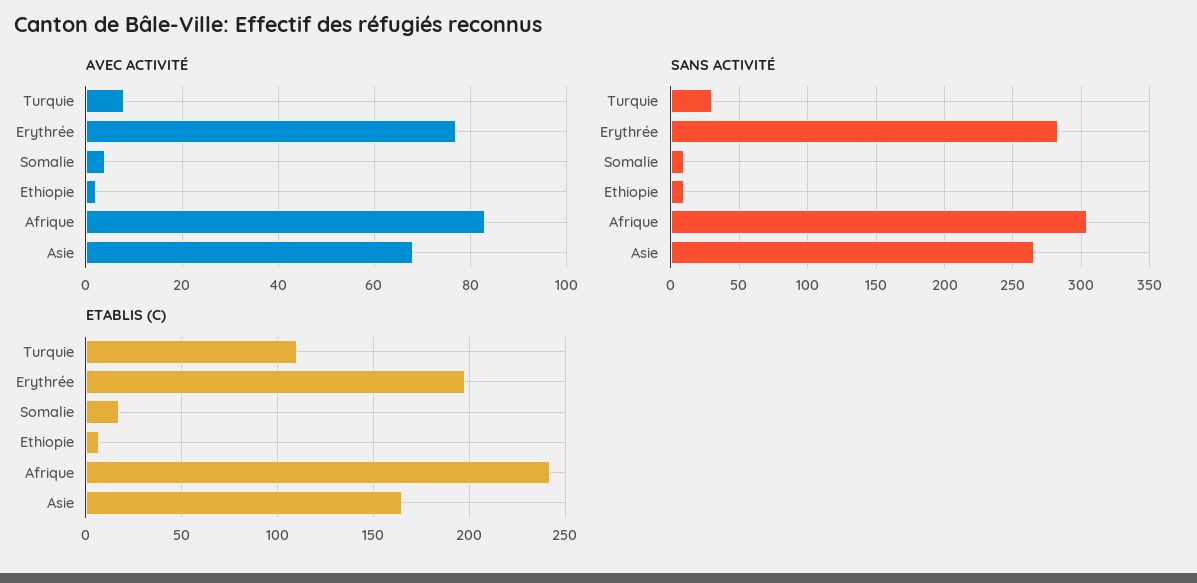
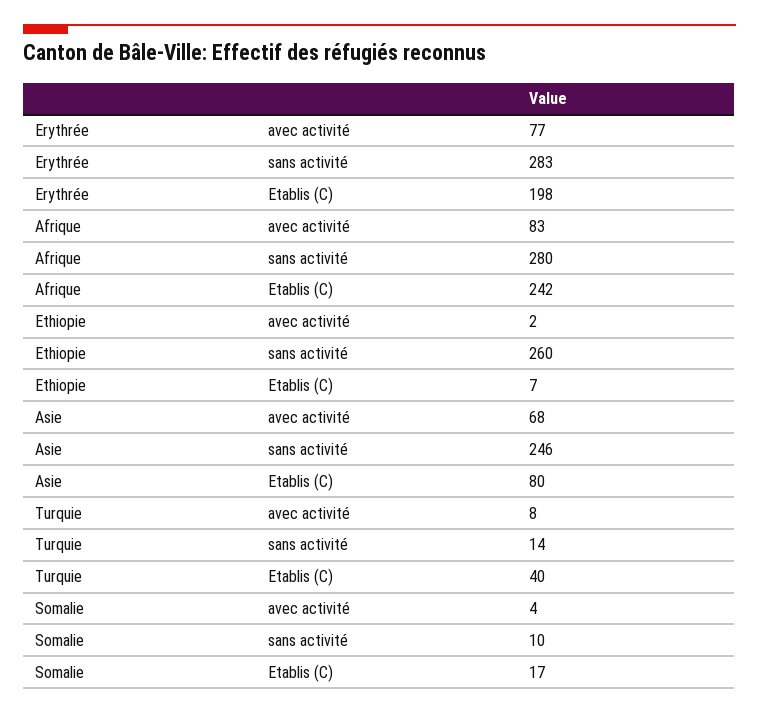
SANS ACTIVITÉ, Turquie: 30 -> 14
SANS ACTIVITÉ, Ethiopie: 10 -> 260
SANS ACTIVITÉ, Afrique: 305 -> 280
SANS ACTIVITÉ, Asie: 265 -> 246
ETABLIS (C), Turquie: 110 -> 40
ETABLIS (C), Asie: 165 -> 80

